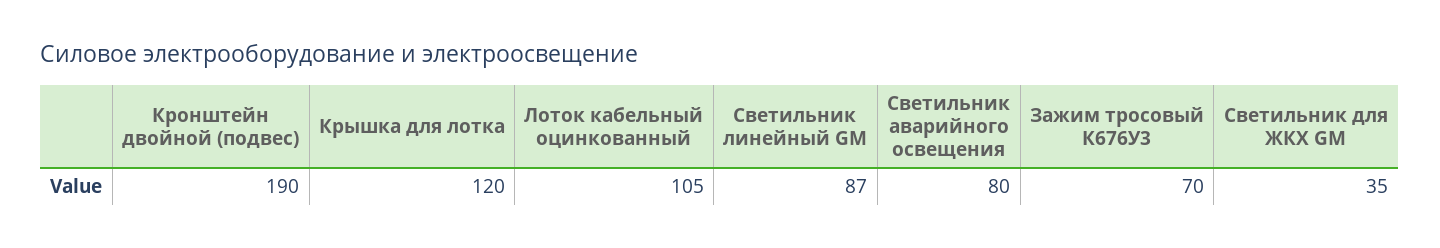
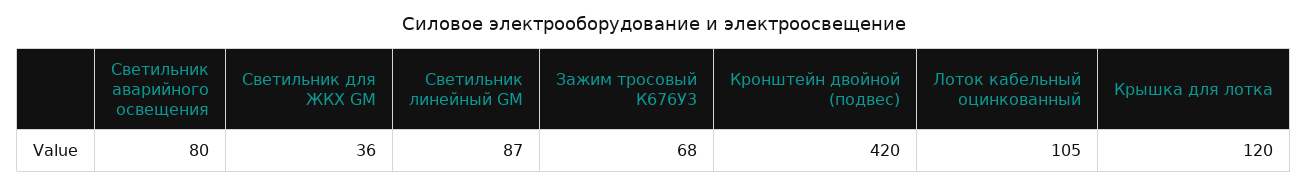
Кронштейн двойной (подвес): 190 -> 420
Зажим тросовый К676У3: 70 -> 68
Светильник для ЖКХ GM: 35 -> 36

